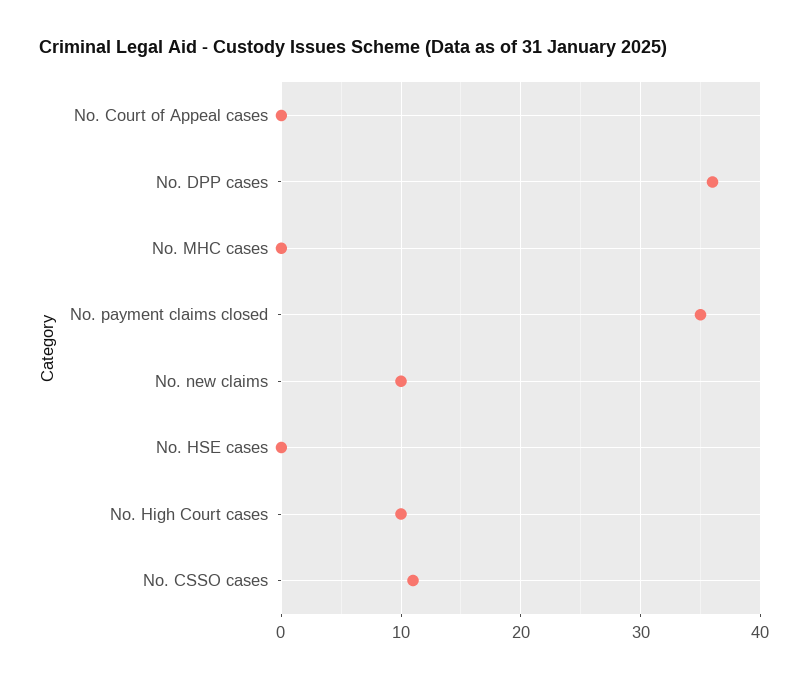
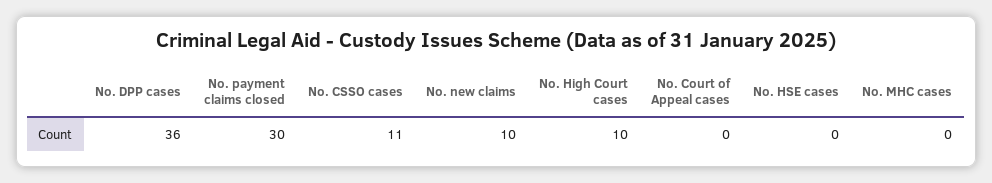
No. payment claims closed: 35 -> 30

